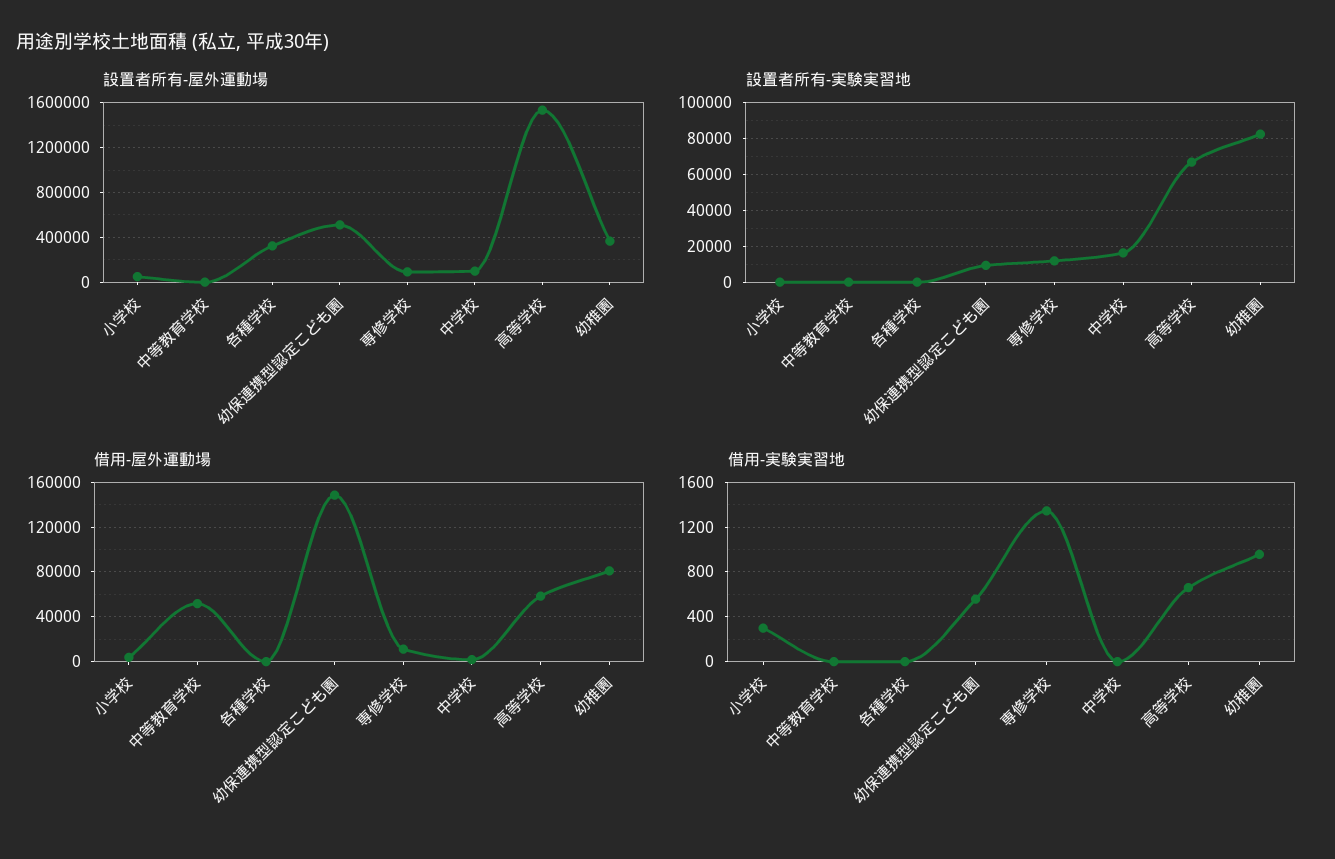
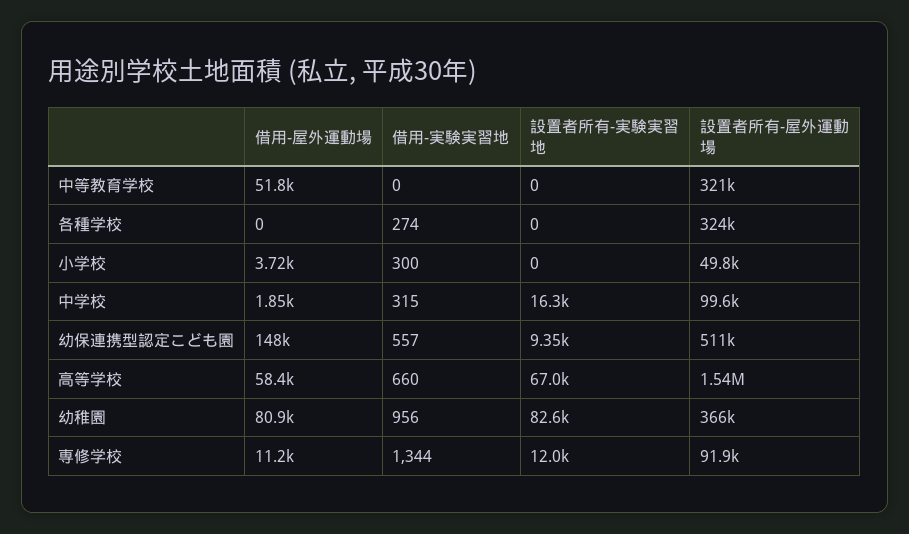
設置者所有-屋外運動場, 中等教育学校: 0 -> 321000
借用-実験実習地, 各種学校: 0 -> 274
借用-実験実習地, 中学校: 0 -> 315

